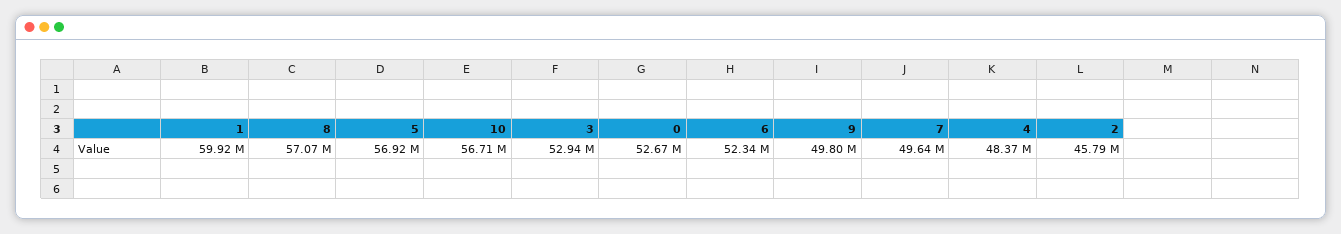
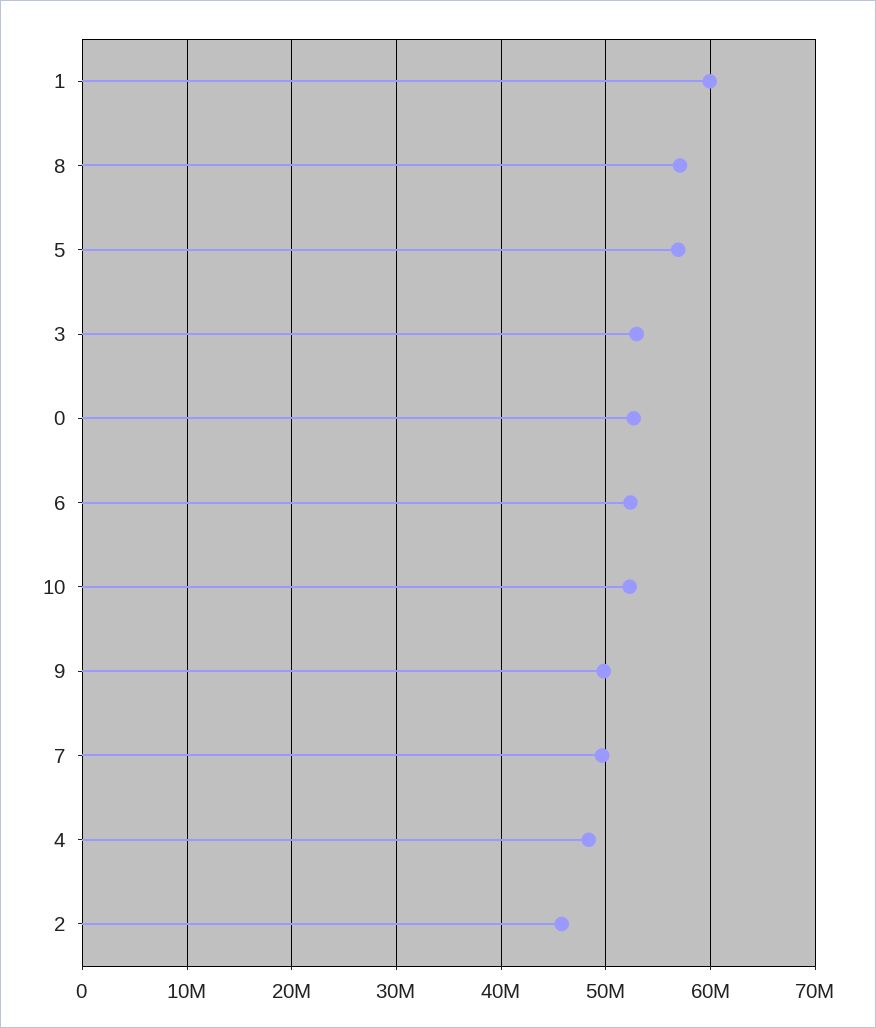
10: 56710000 -> 52000000

